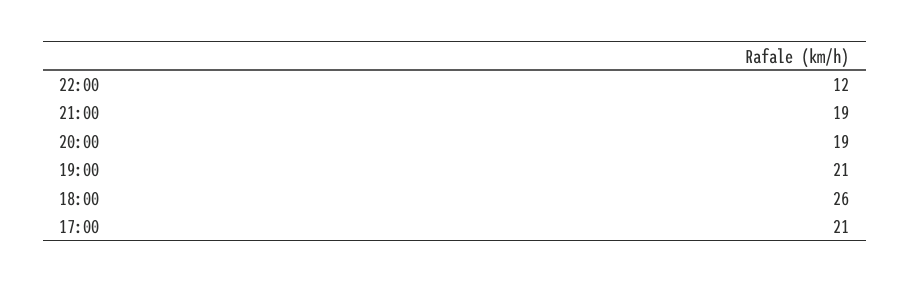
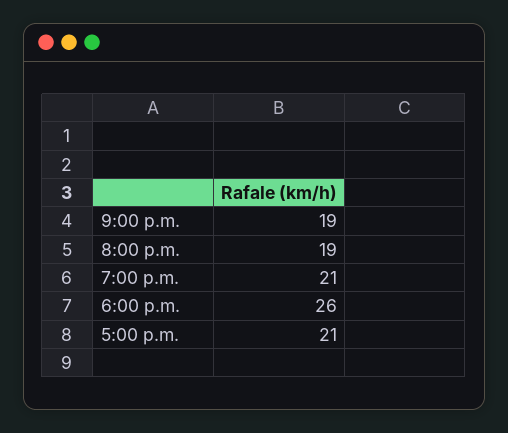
22:00: 12 -> none

